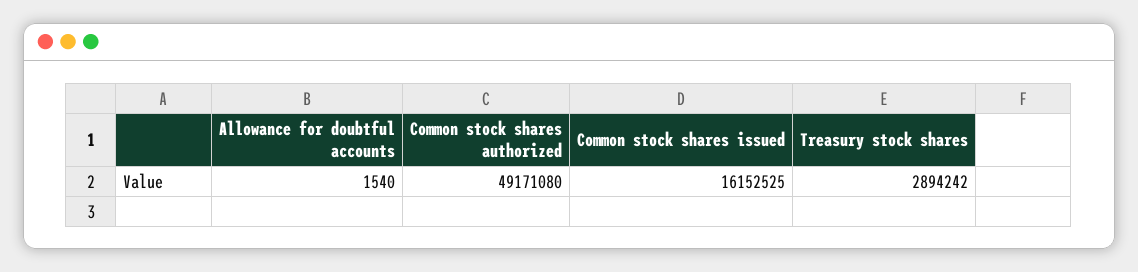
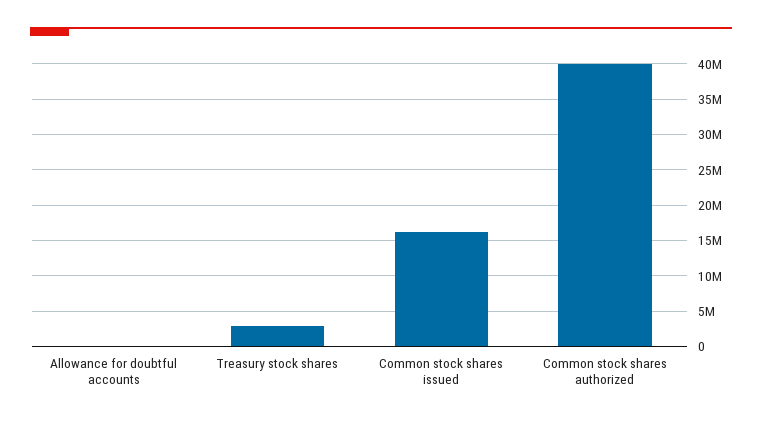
Common stock shares authorized: 49171080 -> 40000000

